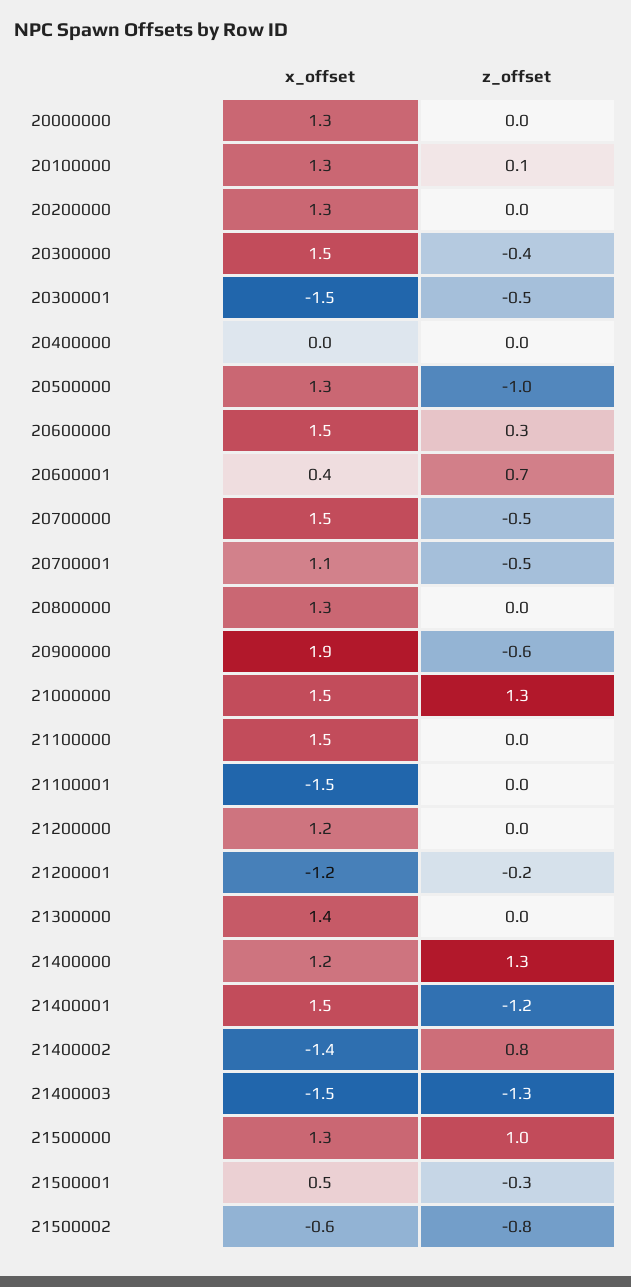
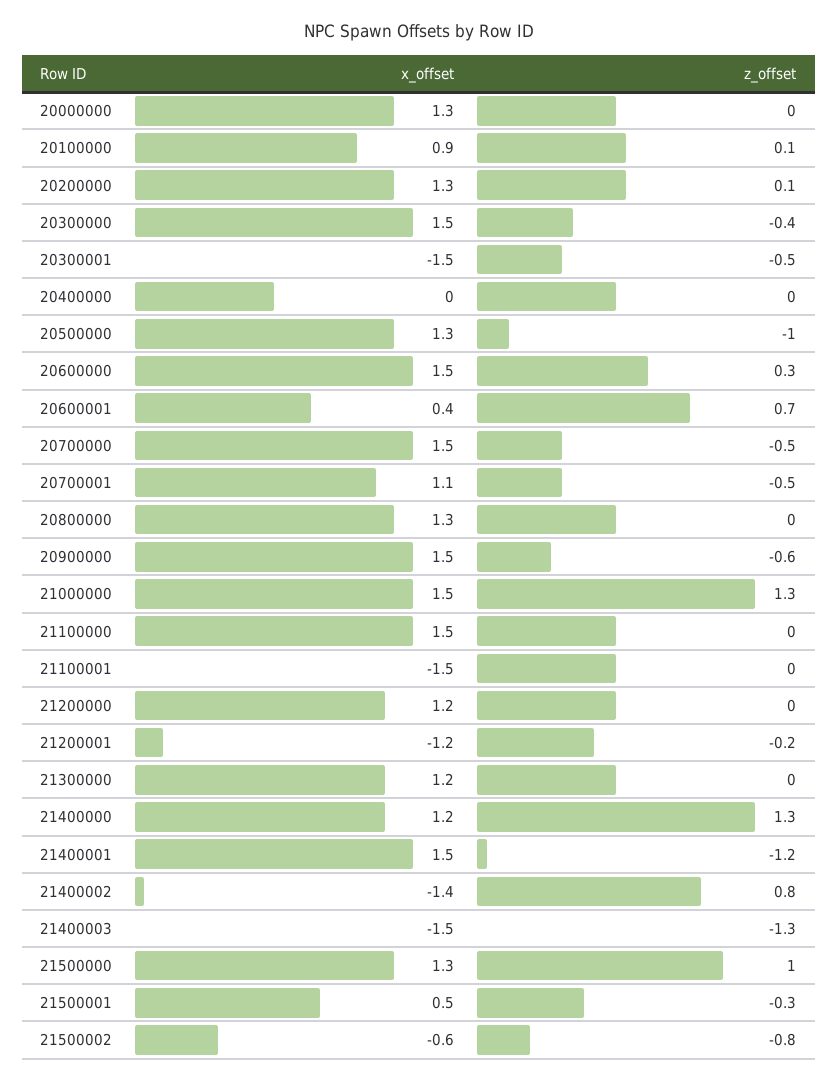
x_offset, 20100000: 1.3 -> 0.9
z_offset, 20200000: 0 -> 0.1
x_offset, 20900000: 1.9 -> 1.5
x_offset, 21300000: 1.4 -> 1.2

